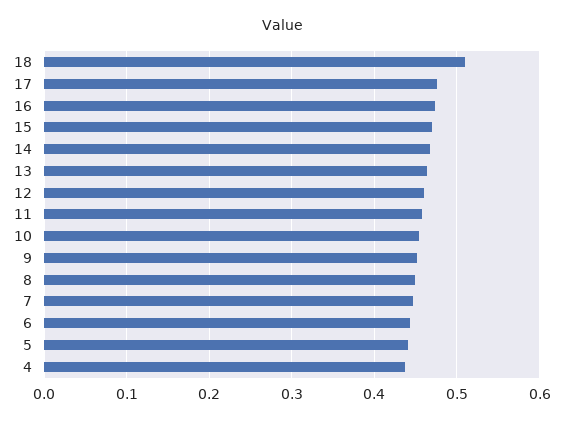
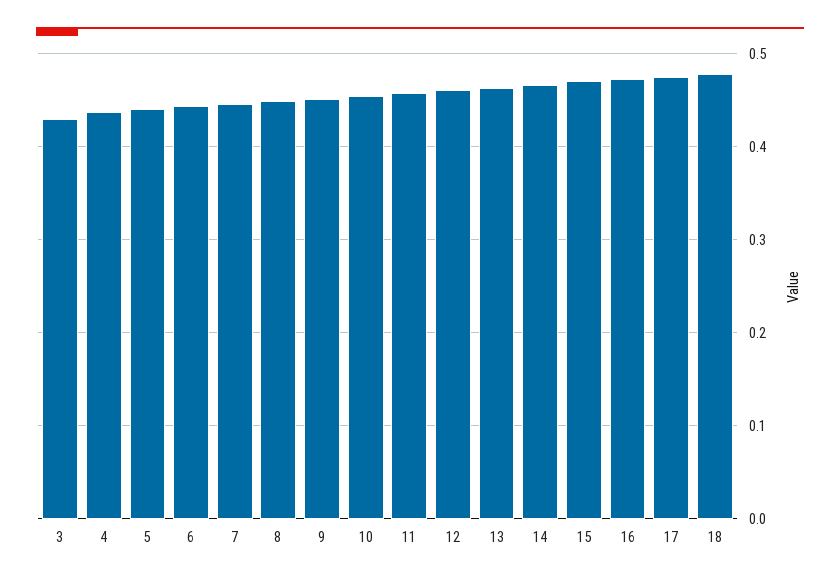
18: 0.51 -> 0.48
3: none -> 0.43

